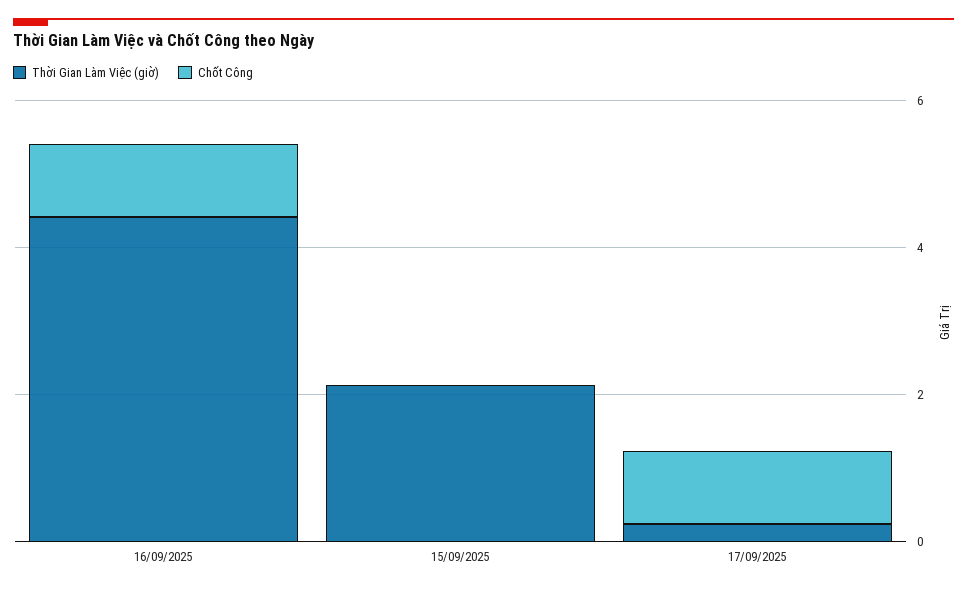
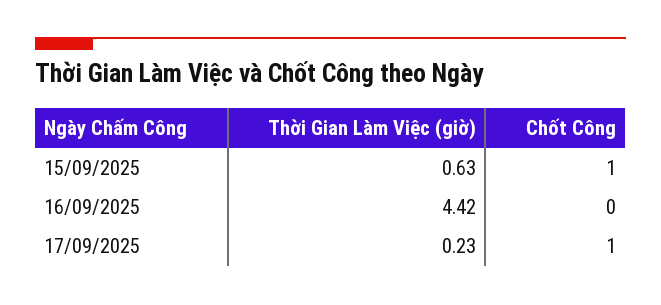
Chốt Công, 16/09/2025: 1 -> 0
Thời Gian Làm Việc (giờ), 15/09/2025: 2 -> 0.63
Chốt Công, 15/09/2025: 0 -> 1

